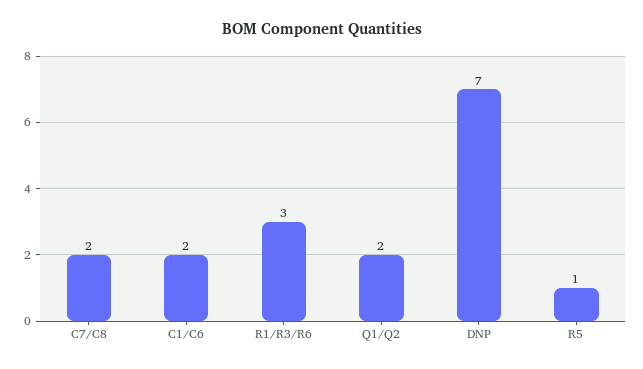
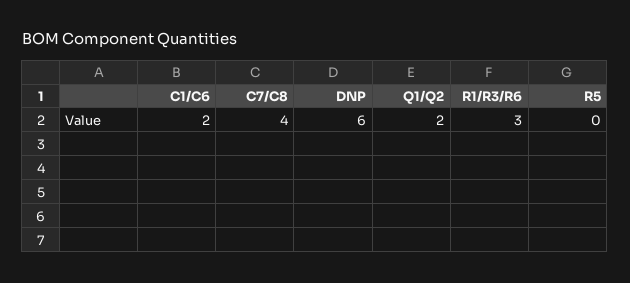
C7/C8: 2 -> 4
DNP: 7 -> 6
R5: 1 -> 0

